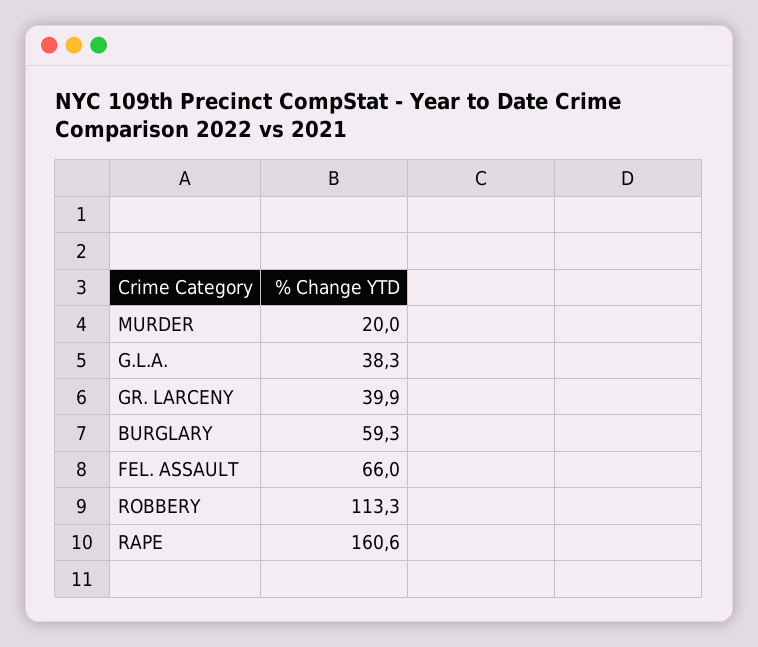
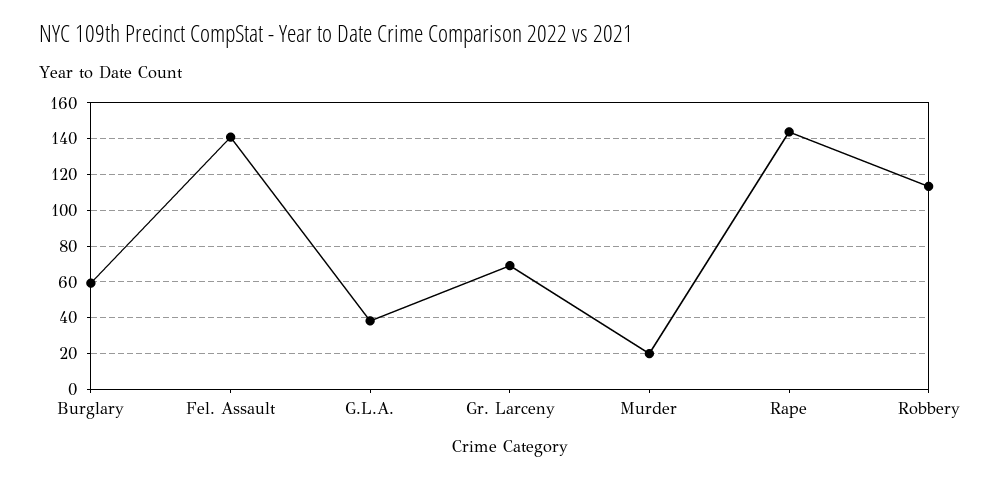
GR. LARCENY: 39.9 -> 70
FEL. ASSAULT: 66 -> 140
RAPE: 160.6 -> 145

